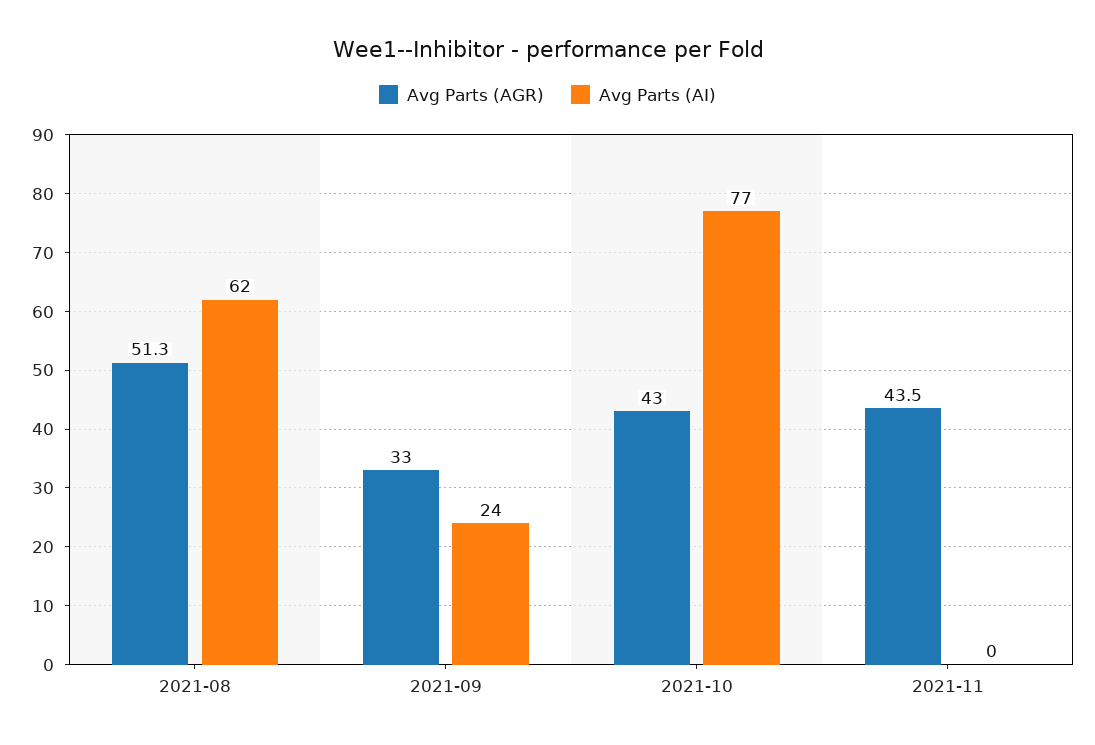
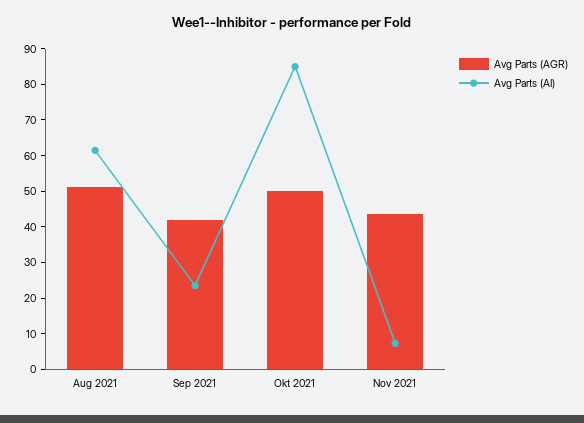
Avg Parts (AGR), 2021-09: 33 -> 42.5
Avg Parts (AGR), 2021-10: 43 -> 50
Avg Parts (AI), 2021-10: 77 -> 85
Avg Parts (AI), 2021-11: 0 -> 7.5

